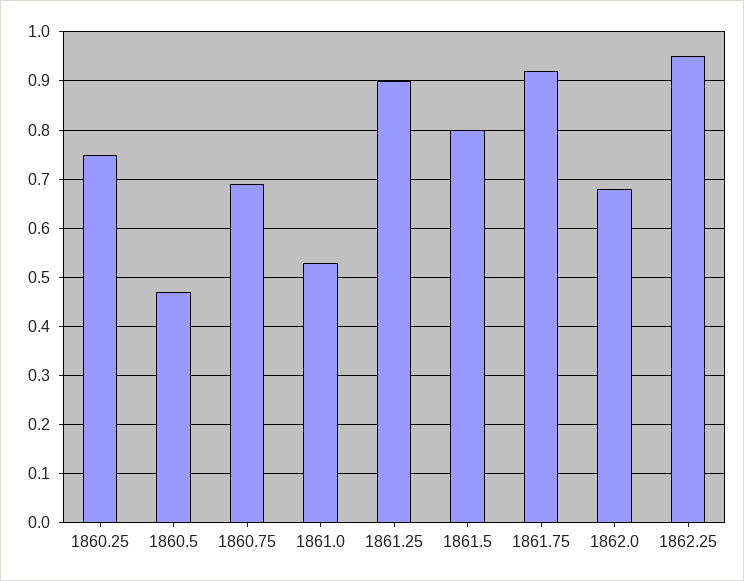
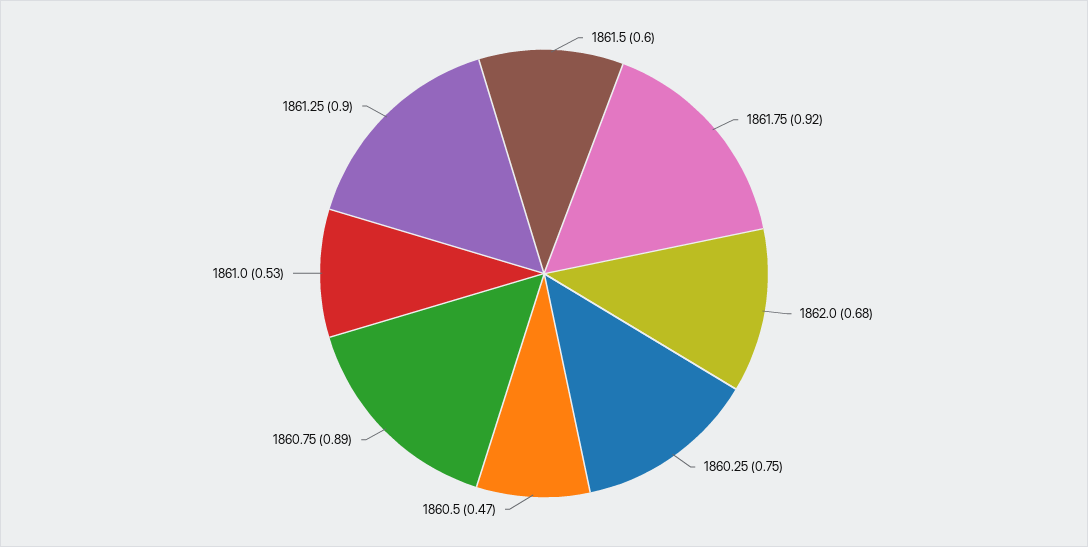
1860.75: 0.7 -> 0.89
1861.5: 0.8 -> 0.6
1862.25: 0.95 -> none

